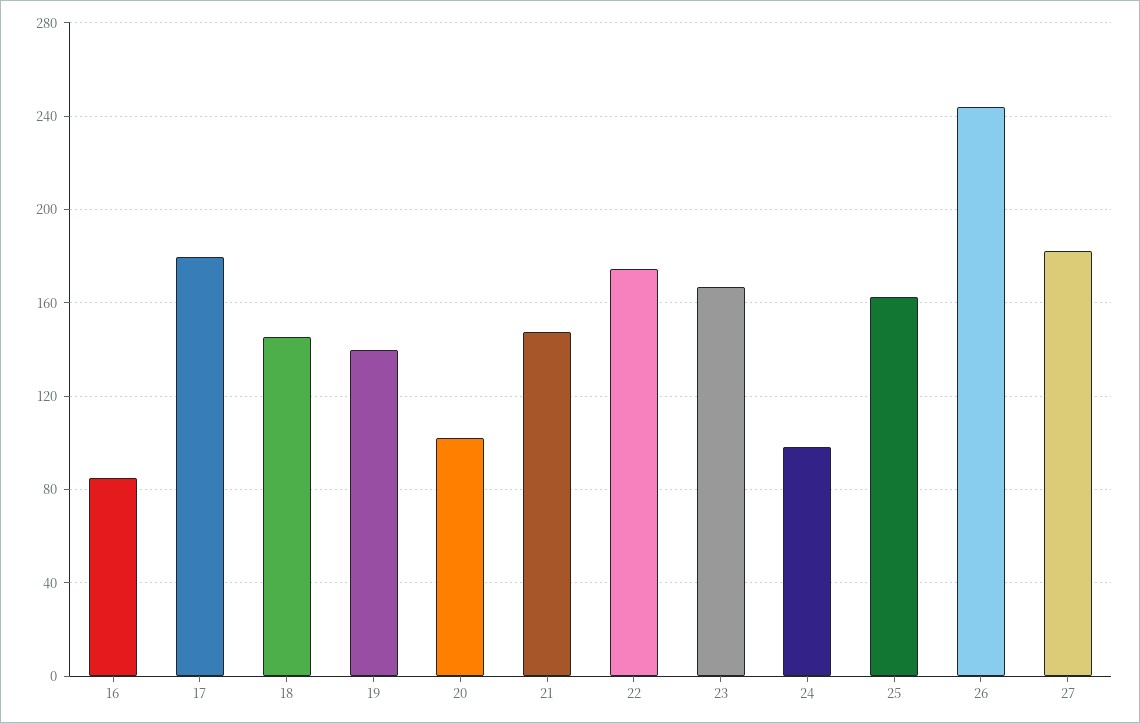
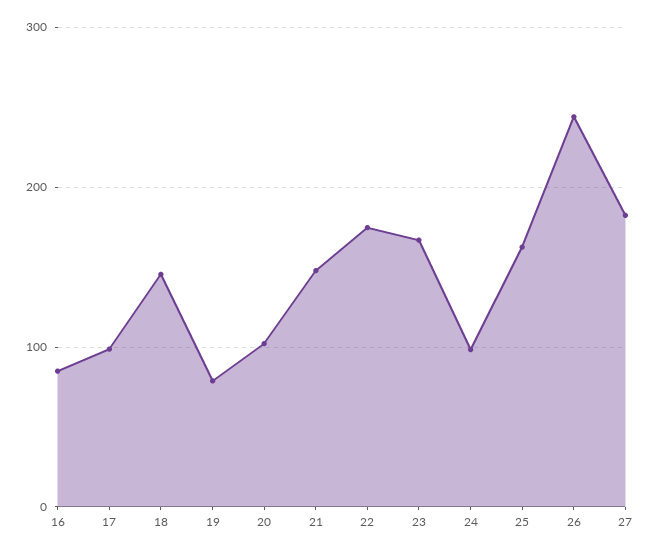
17: 180 -> 100
19: 140 -> 80

